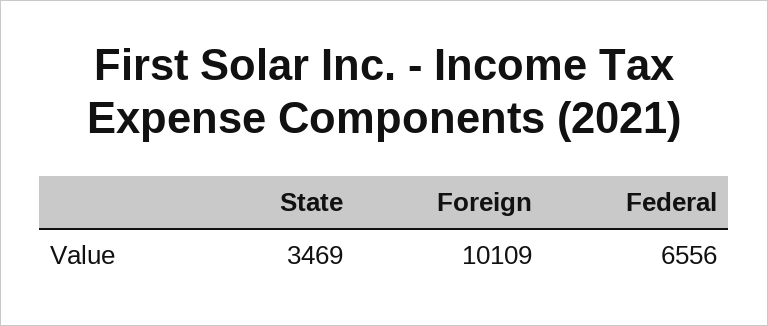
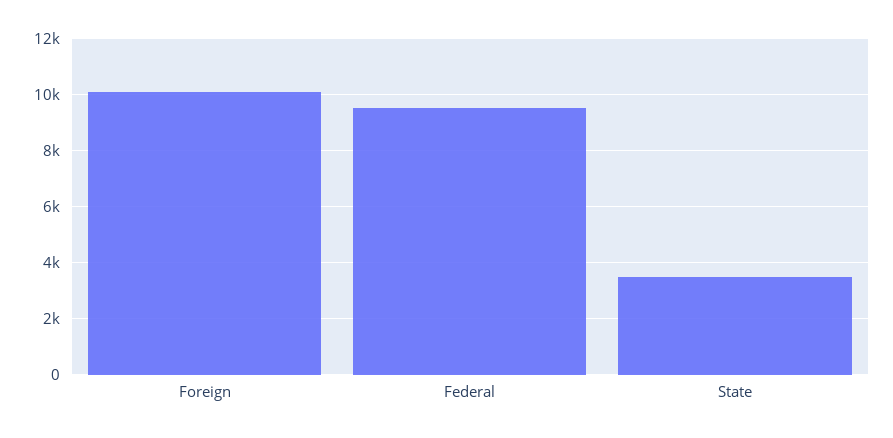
Federal: 6556 -> 9500

